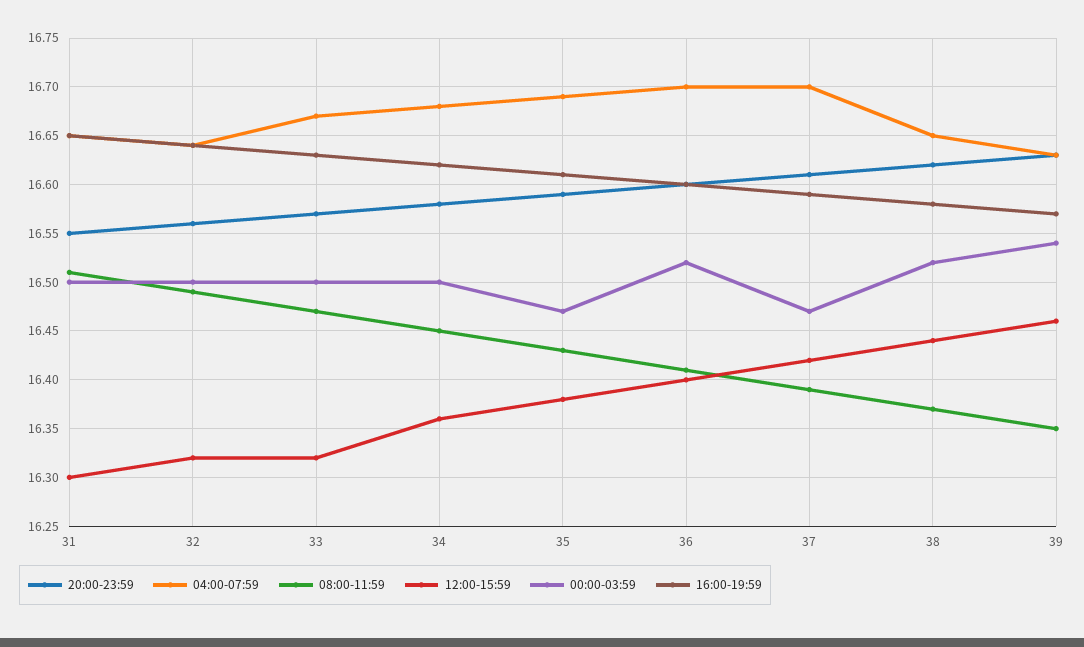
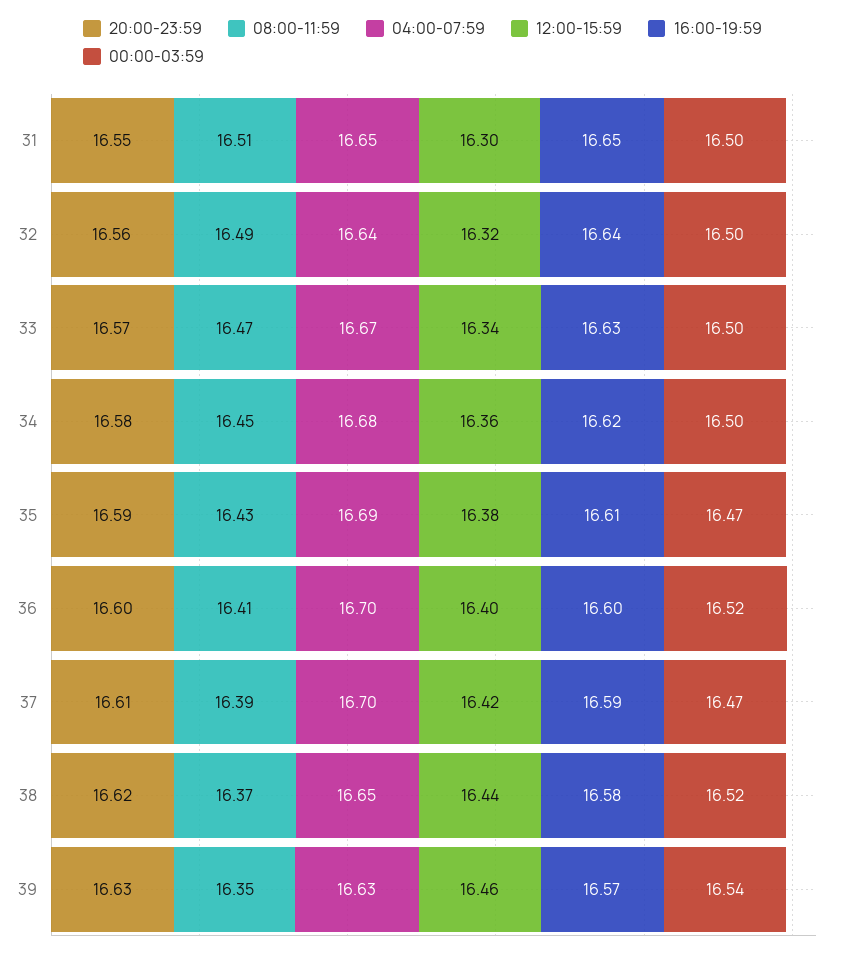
12:00-15:59, 33: 16.32 -> 16.34

